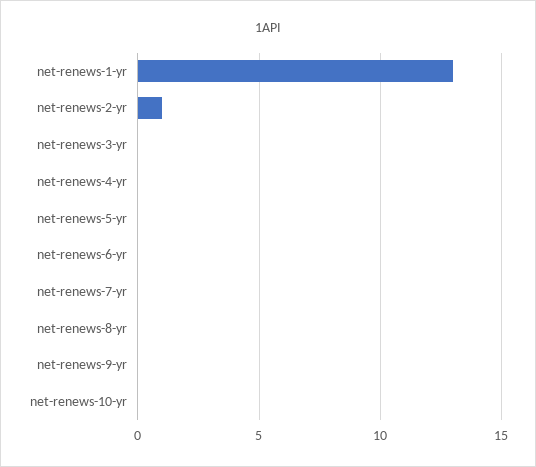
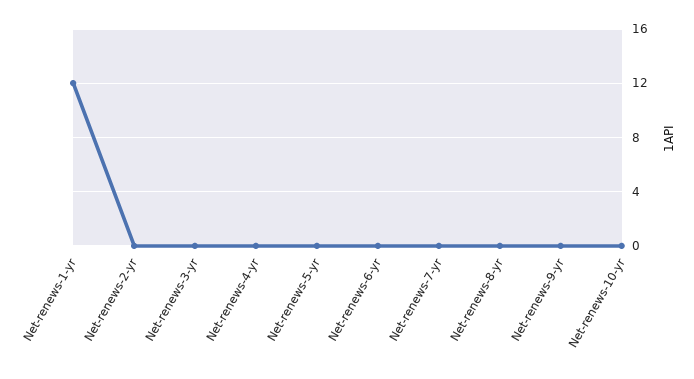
net-renews-1-yr: 13 -> 12
net-renews-2-yr: 1 -> 0

